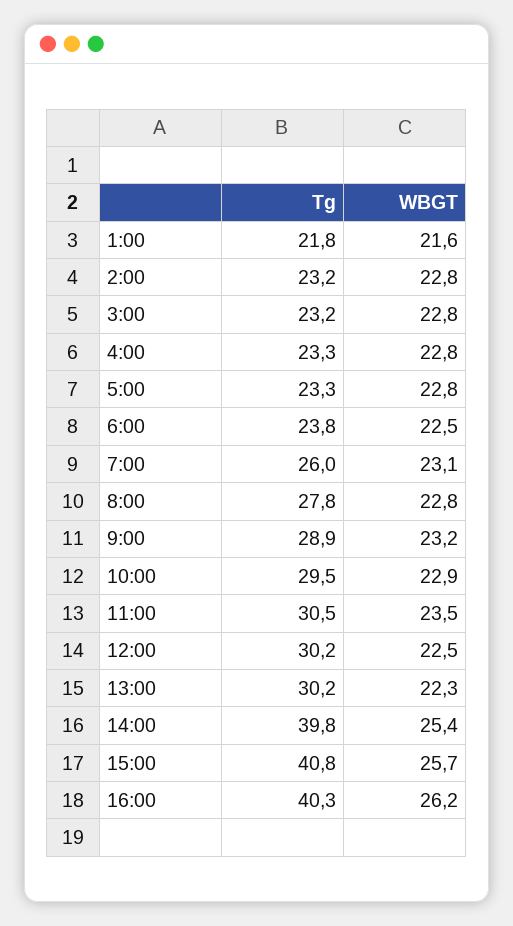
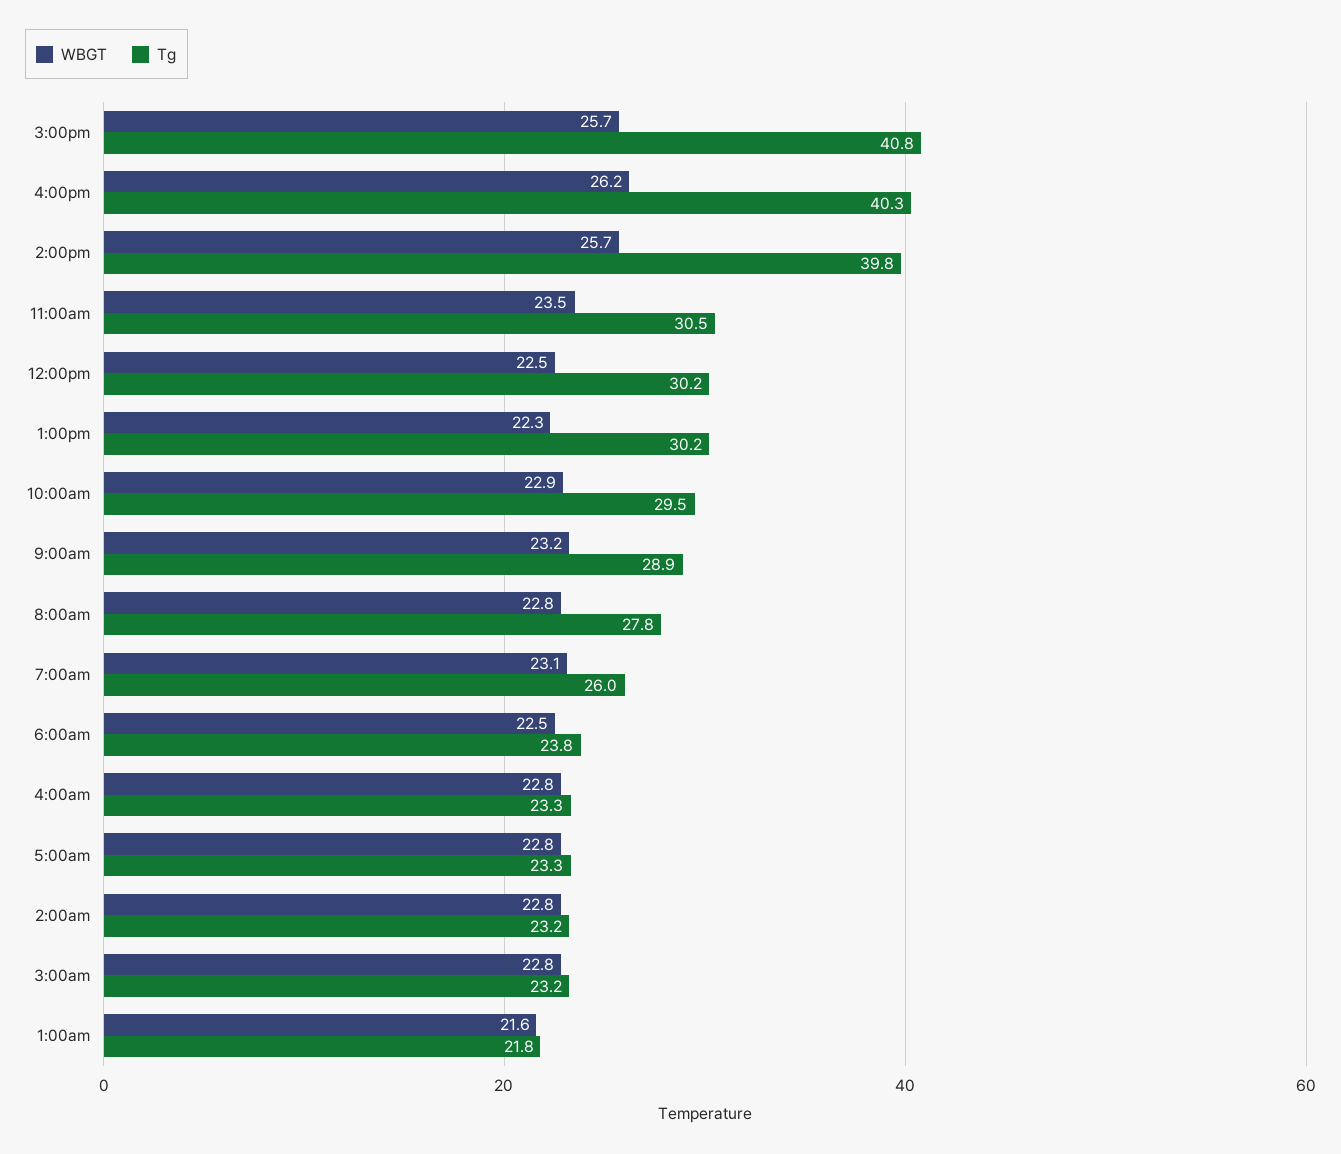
WBGT, 14:00: 25.4 -> 25.7

